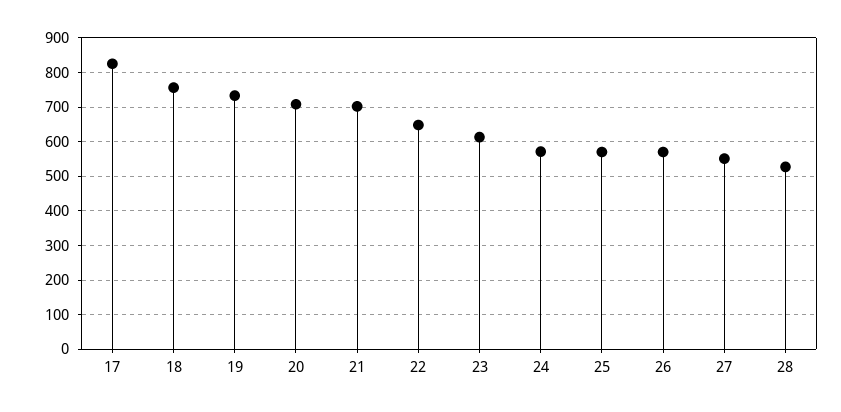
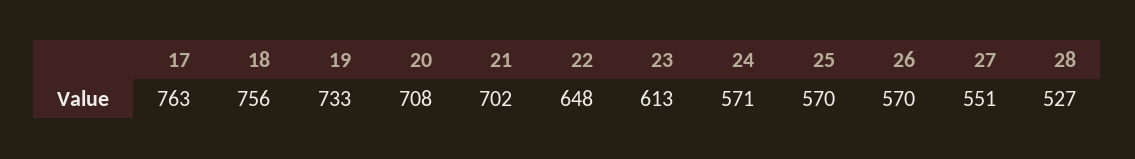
17: 820 -> 763

